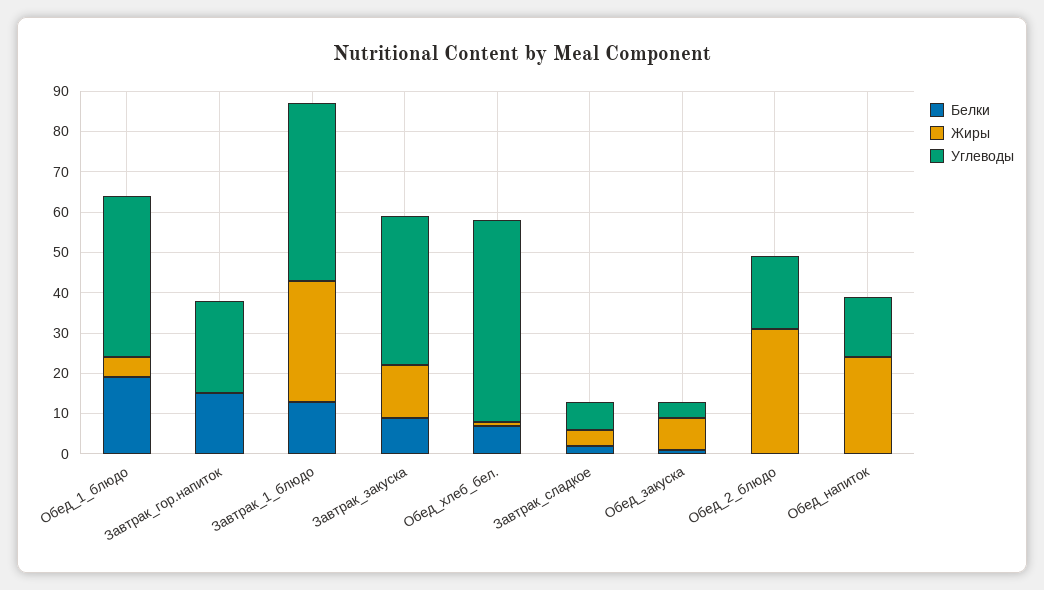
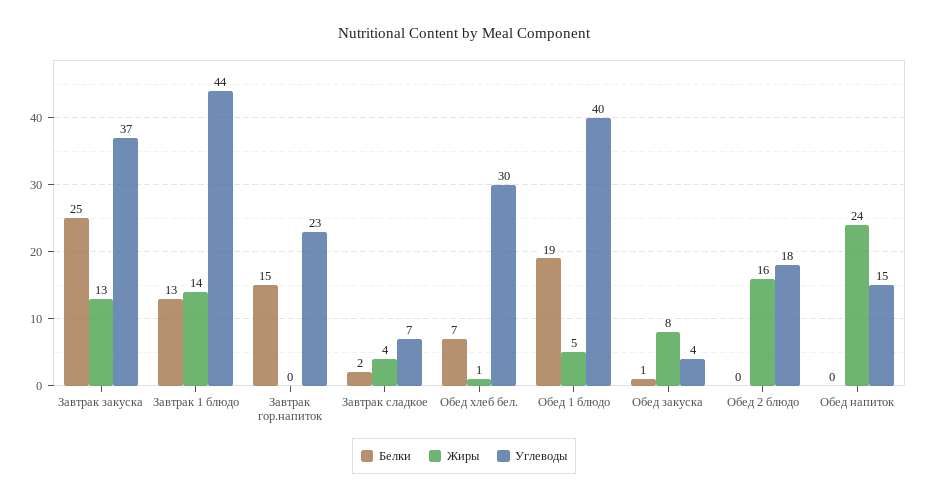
Жиры, Завтрак_1_блюдо: 30 -> 14
Белки, Завтрак_закуска: 10 -> 25
Углеводы, Обед_хлеб_бел.: 50 -> 30
Жиры, Обед_2_блюдо: 30 -> 16

